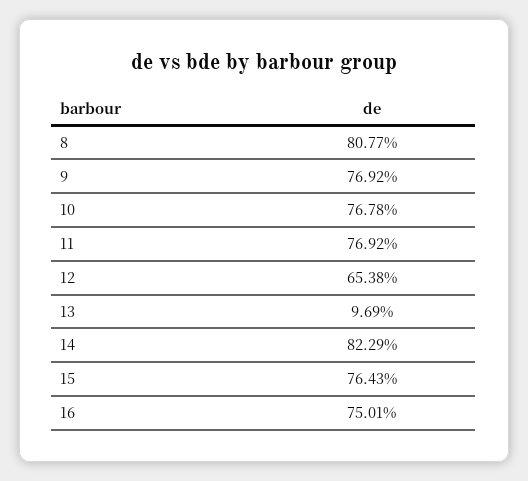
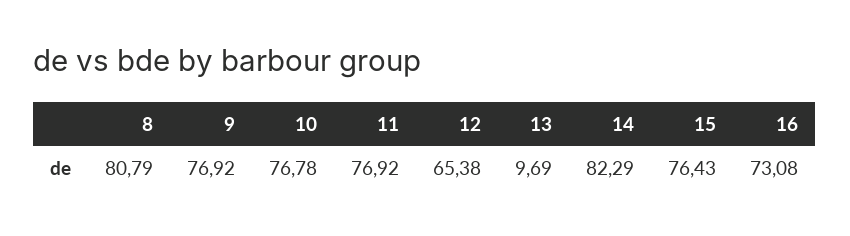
8: 80.77 -> 80.79
16: 75.01 -> 73.08

